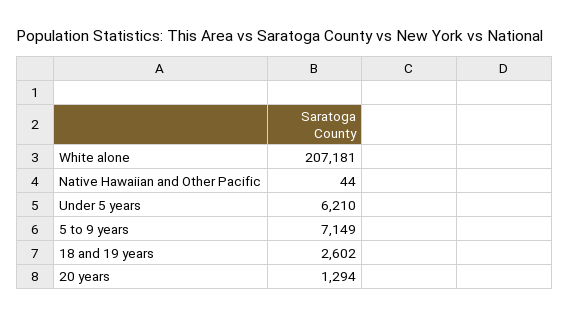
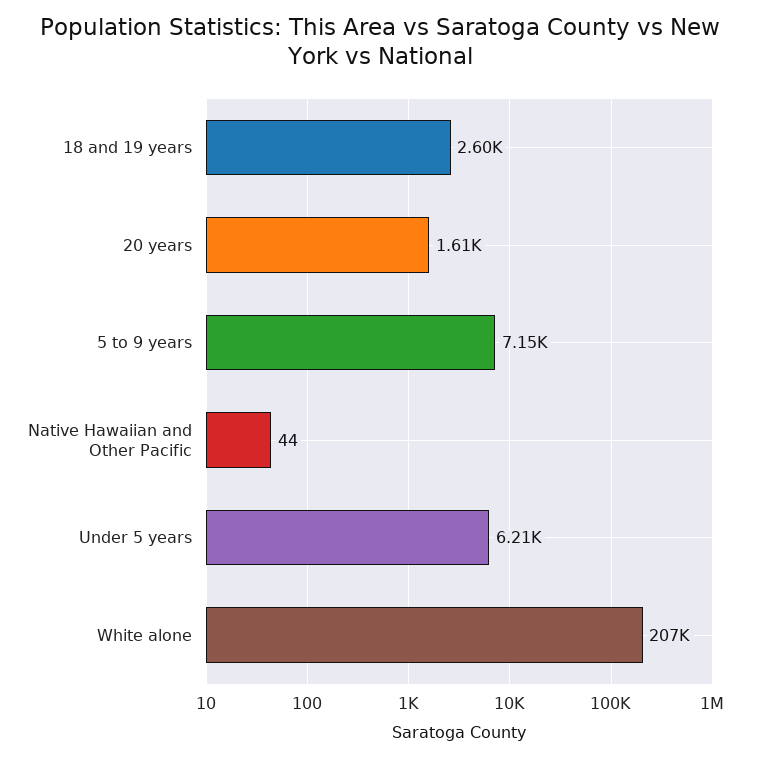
20 years: 1294 -> 1610

